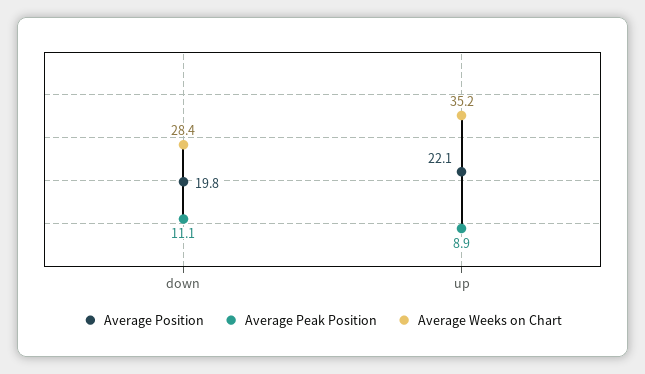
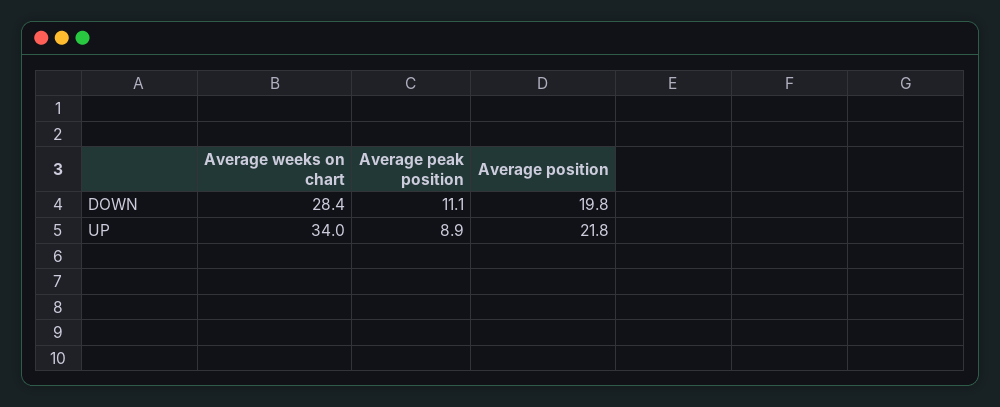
Average Position, up: 22.1 -> 21.8
Average Weeks on Chart, up: 35.2 -> 34

